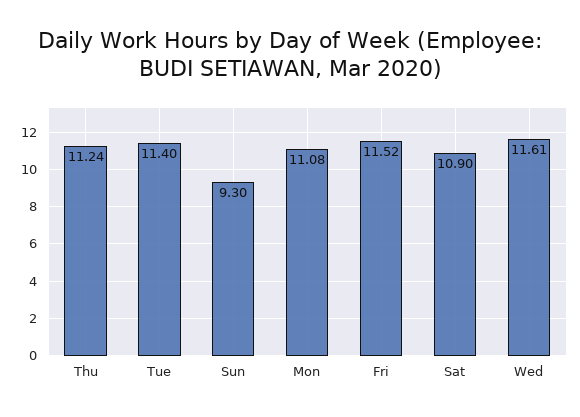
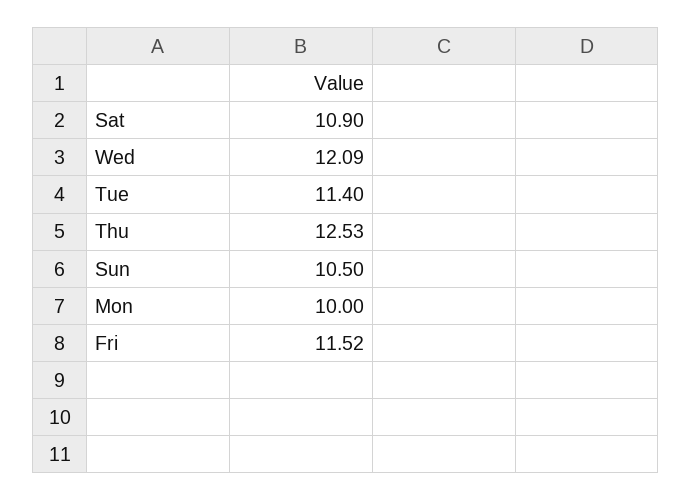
Thu: 11.24 -> 12.53
Sun: 9.3 -> 10.5
Mon: 11.08 -> 10
Wed: 11.61 -> 12.09

